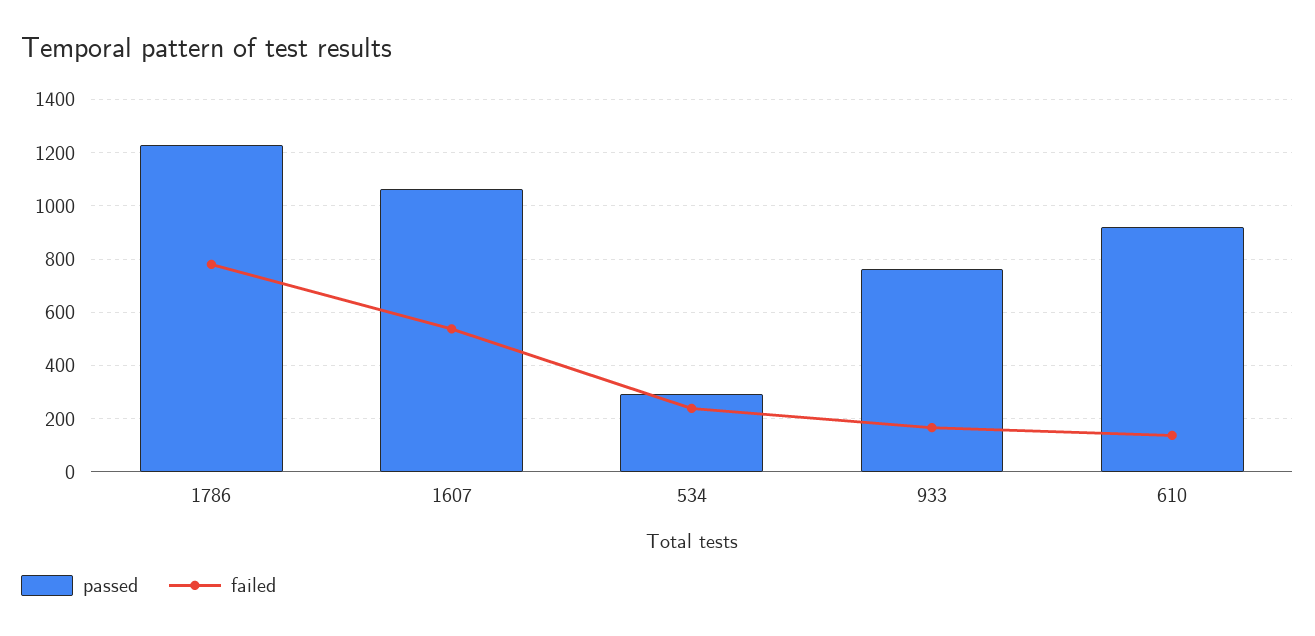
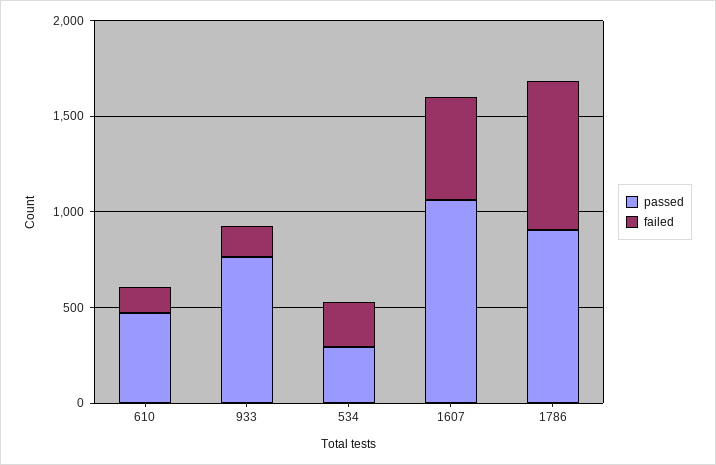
passed, 1786: 1225 -> 900
passed, 610: 925 -> 500

